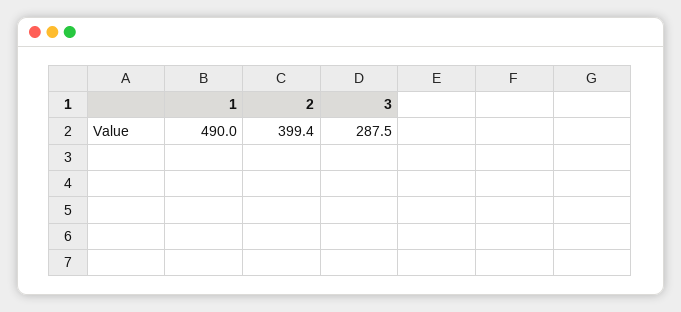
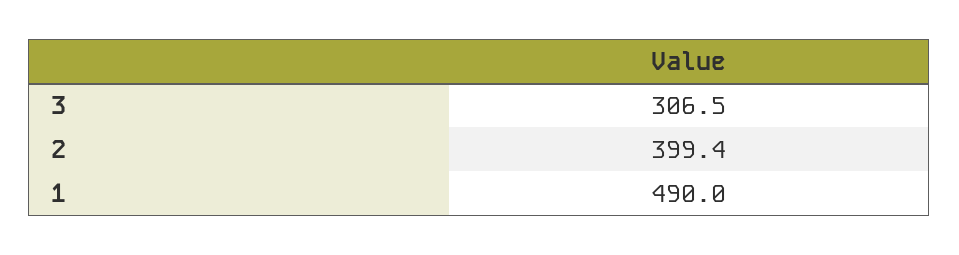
3: 287.5 -> 306.5

